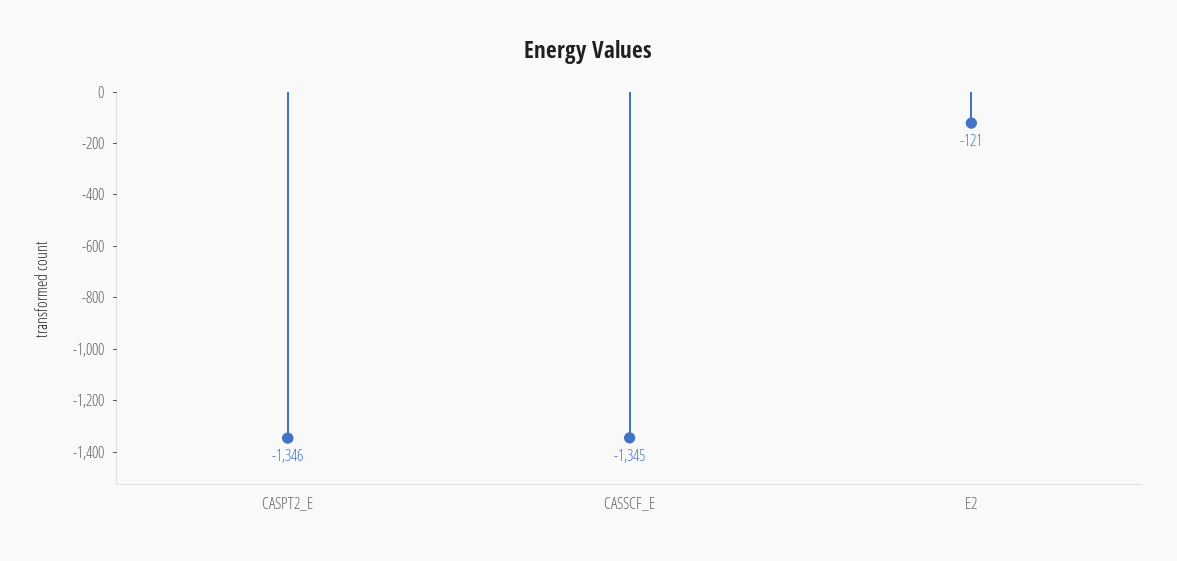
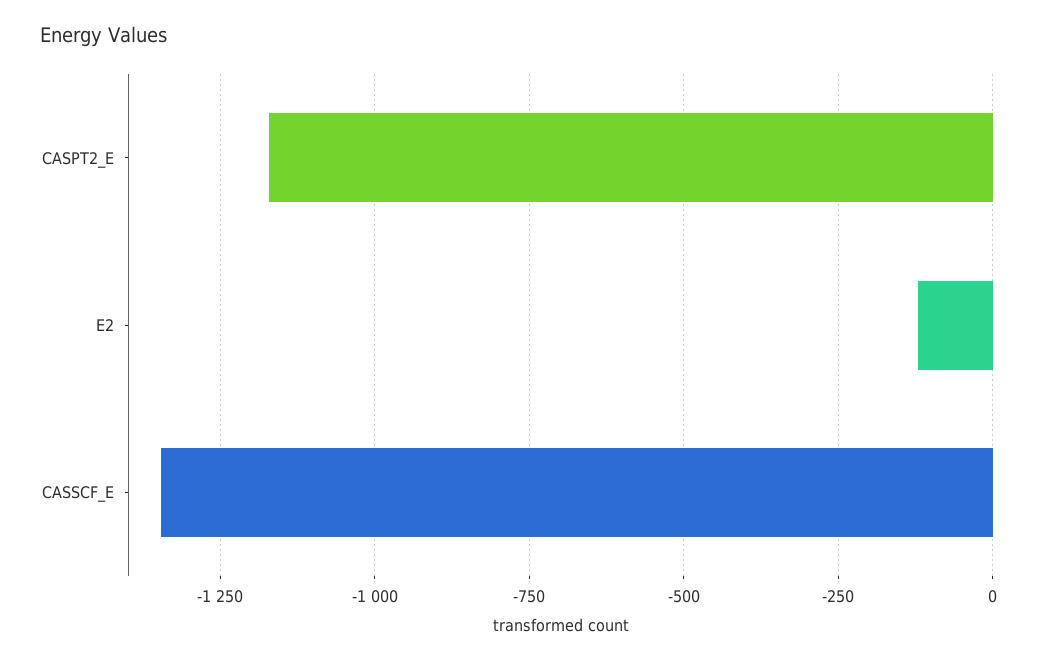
CASPT2_E: -1346 -> -1175

